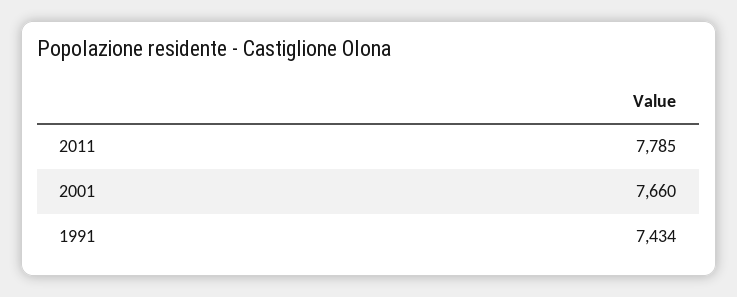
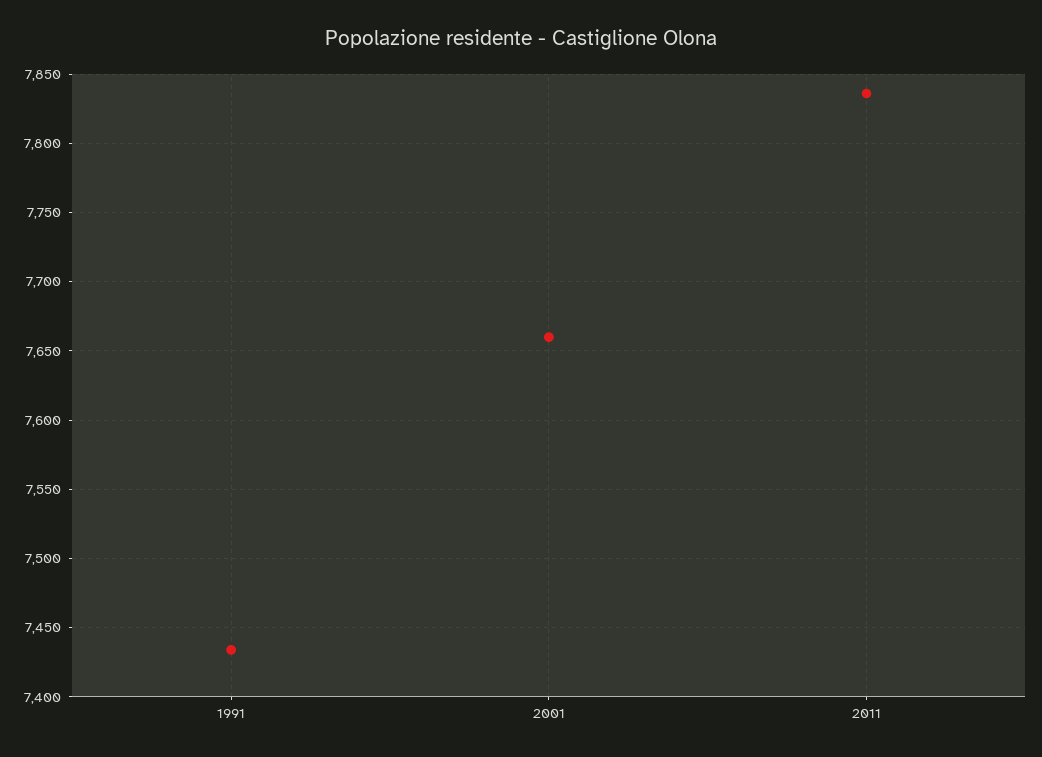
2011: 7785 -> 7835

